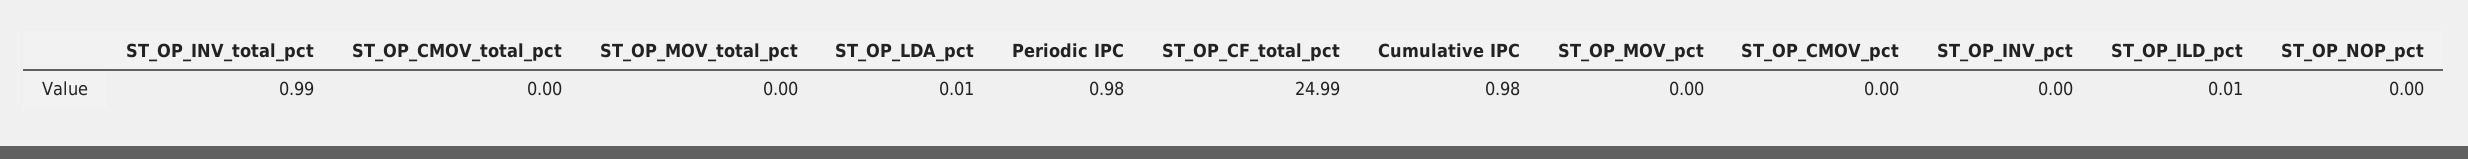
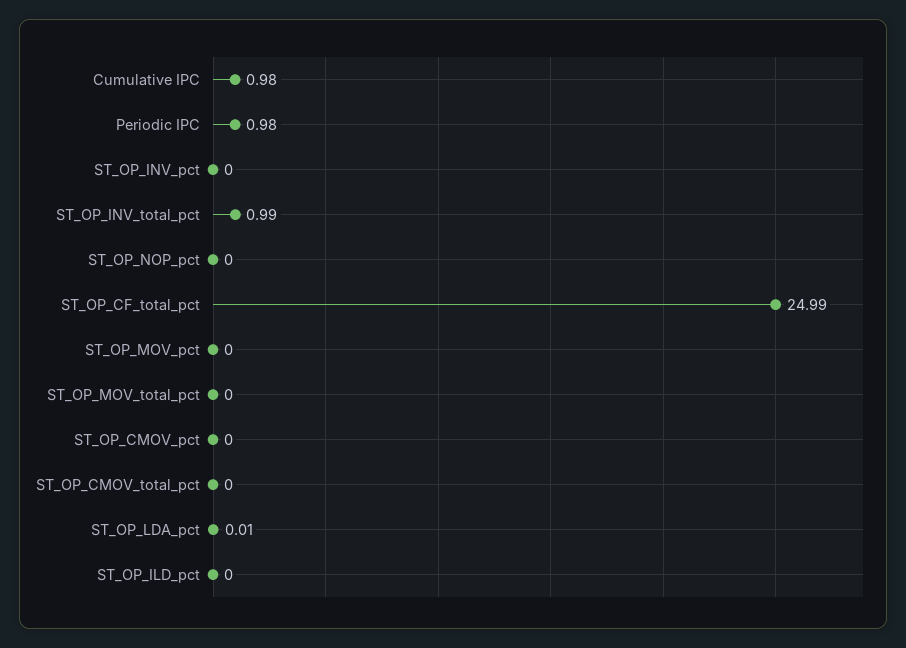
ST_OP_ILD_pct: 0.01 -> 0

